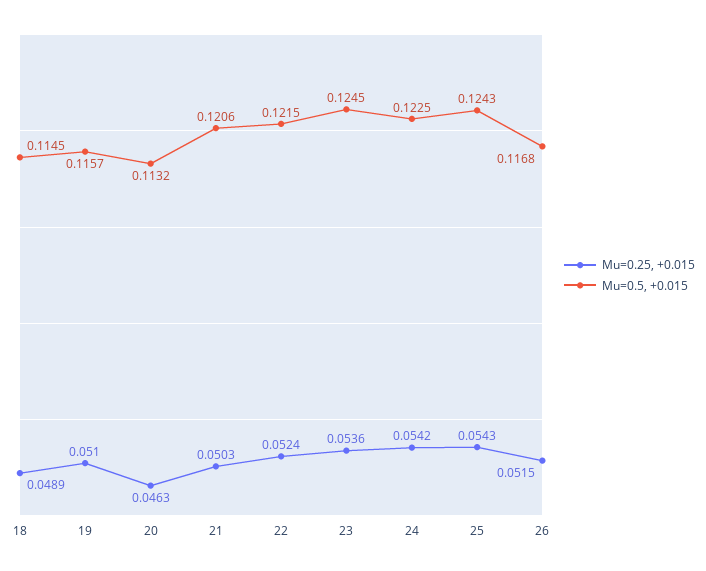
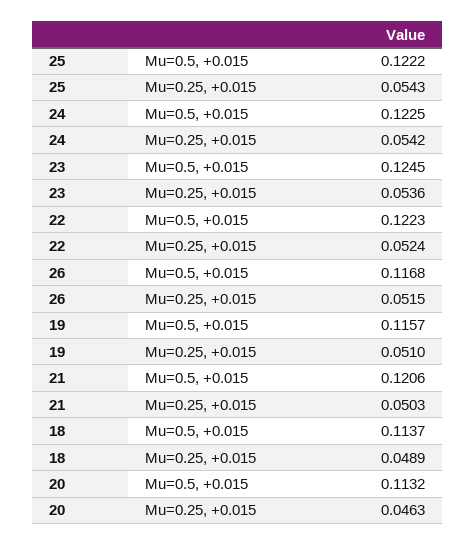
Mu=0.5, +0.015, 18: 0.1145 -> 0.1137
Mu=0.5, +0.015, 22: 0.1215 -> 0.1223
Mu=0.5, +0.015, 25: 0.1243 -> 0.1222

